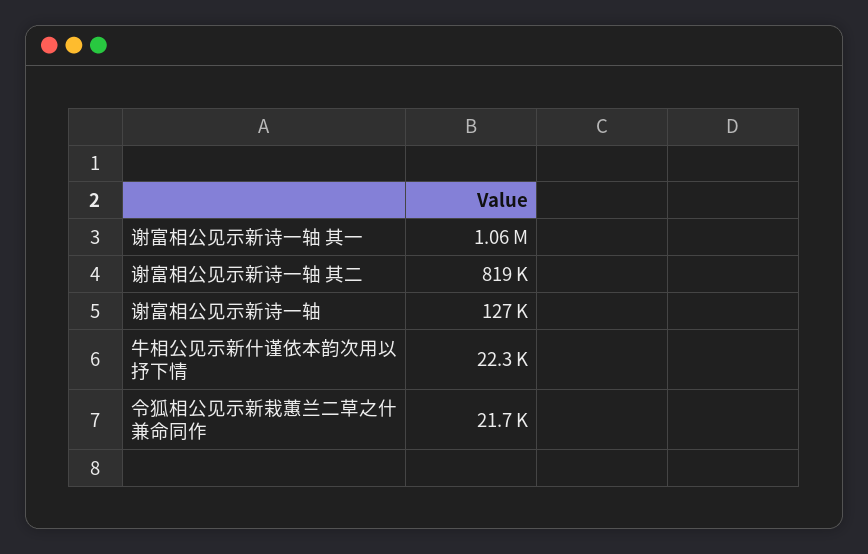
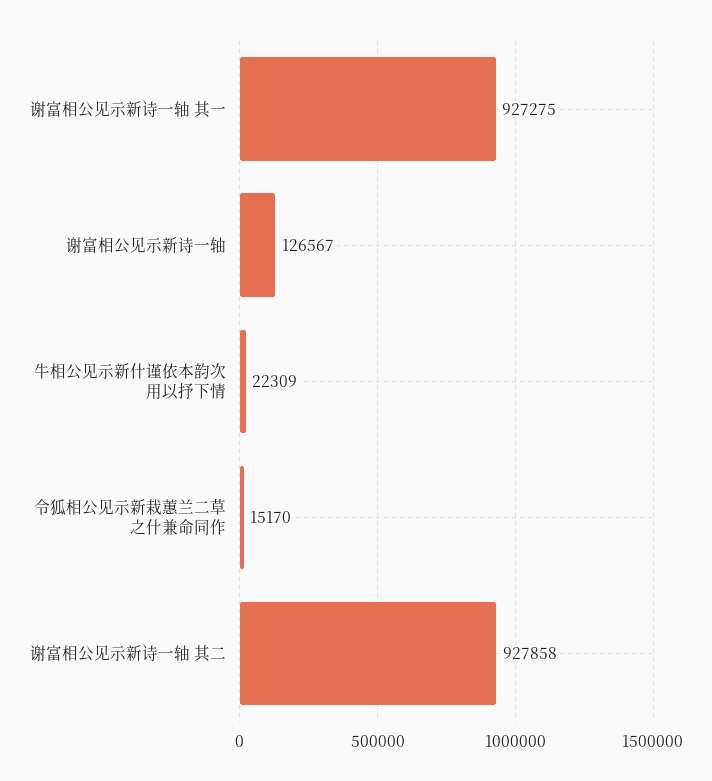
谢富相公见示新诗一轴 其一: 1060000 -> 927275
谢富相公见示新诗一轴 其二: 819000 -> 927858
令狐相公见示新栽蕙兰二草之什兼命同作: 21700 -> 15170

